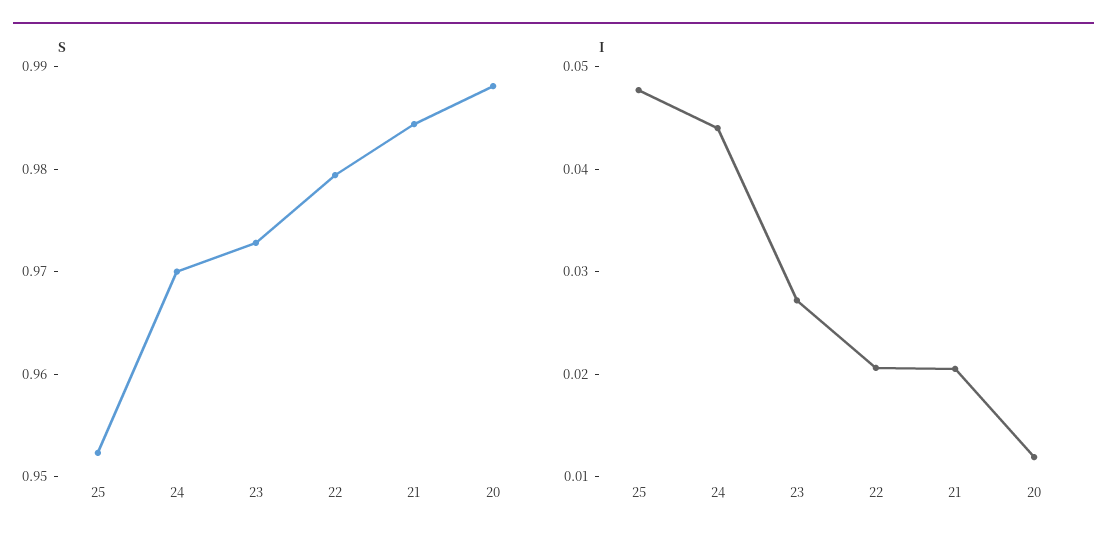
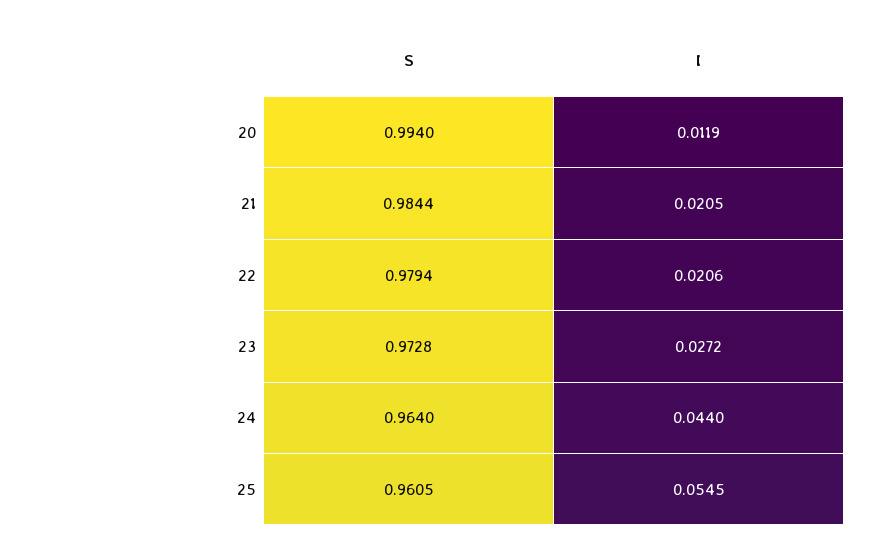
S, 25: 0.952 -> 0.9605
S, 24: 0.97 -> 0.964
S, 20: 0.988 -> 0.994
I, 25: 0.048 -> 0.0545

